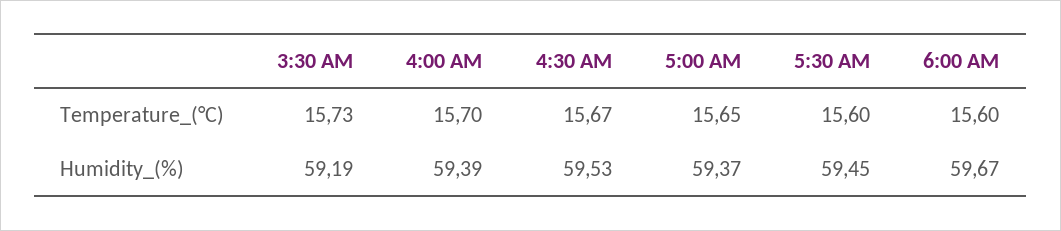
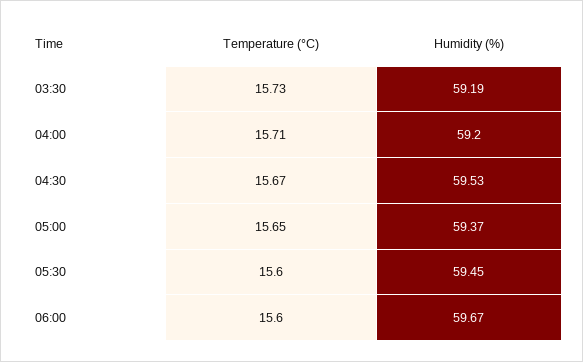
4:00 AM, Temperature_(°C): 15.7 -> 15.71
4:00 AM, Humidity_(%): 59.39 -> 59.2

